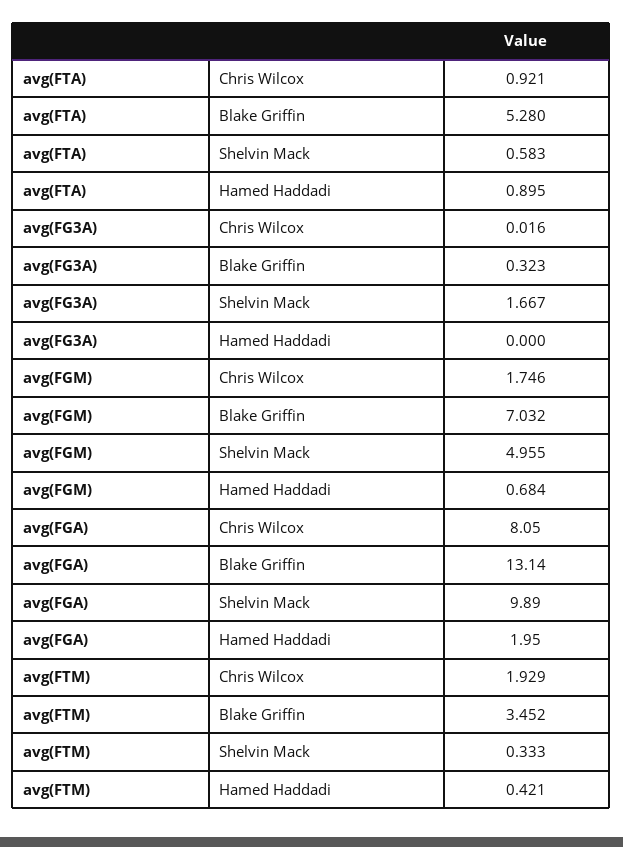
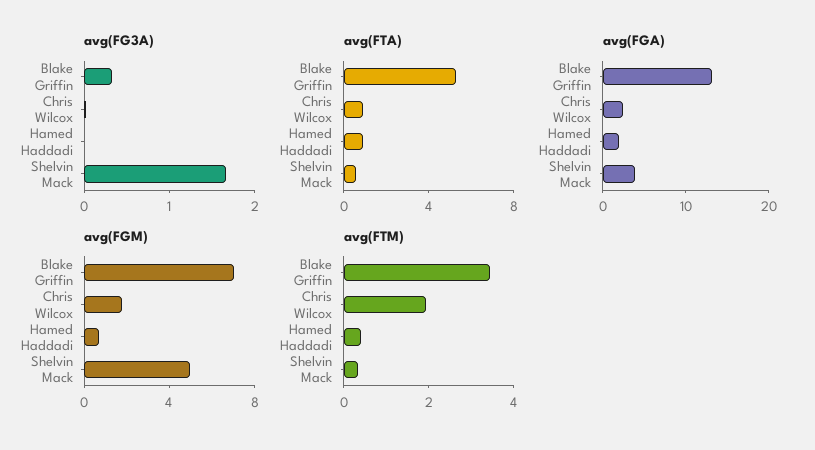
avg(FGA), Chris Wilcox: 8.05 -> 2
avg(FGA), Shelvin Mack: 9.89 -> 4

